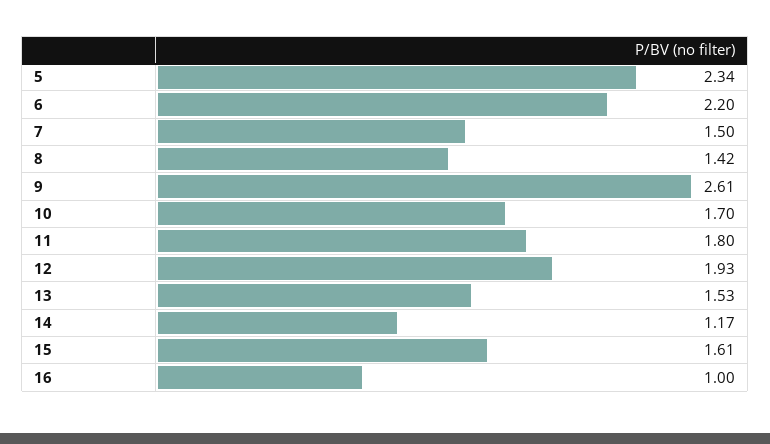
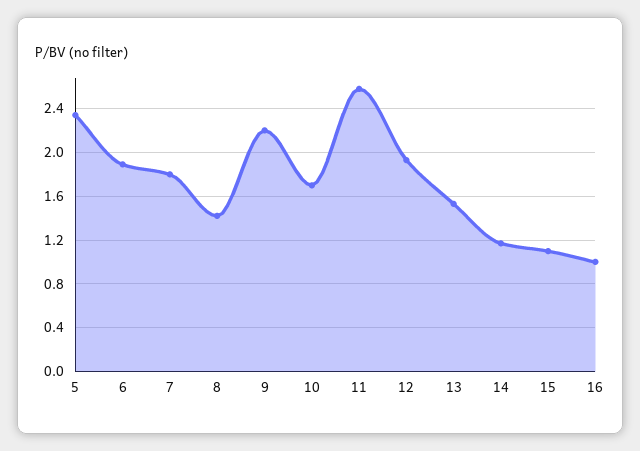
6: 2.2 -> 1.9
7: 1.5 -> 1.8
9: 2.61 -> 2.2
11: 1.8 -> 2.6
15: 1.61 -> 1.1

